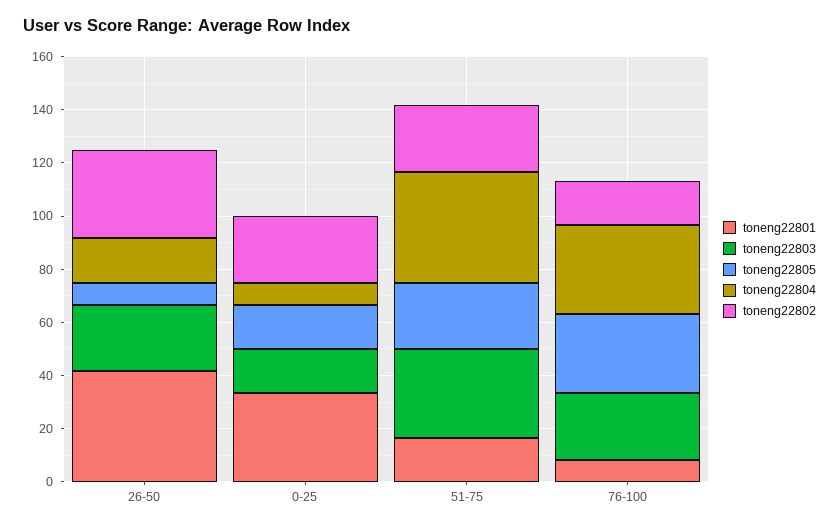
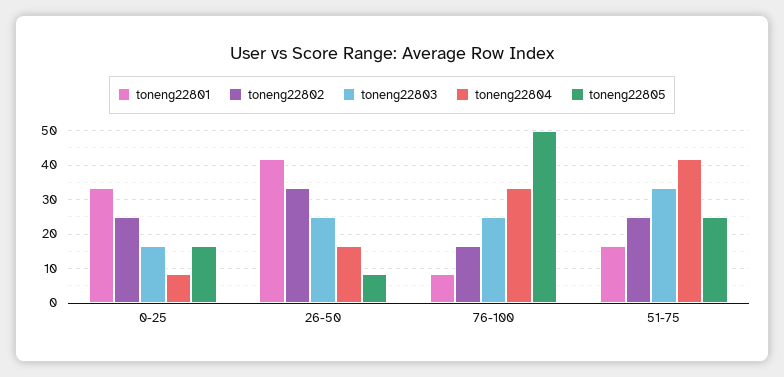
toneng22805, 76-100: 30 -> 50

